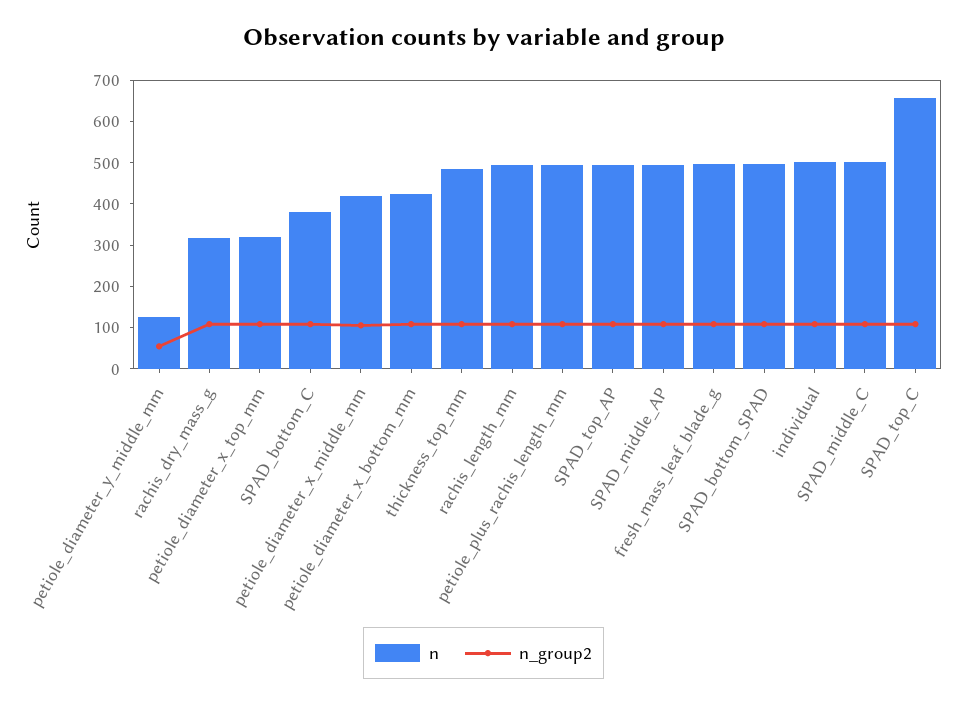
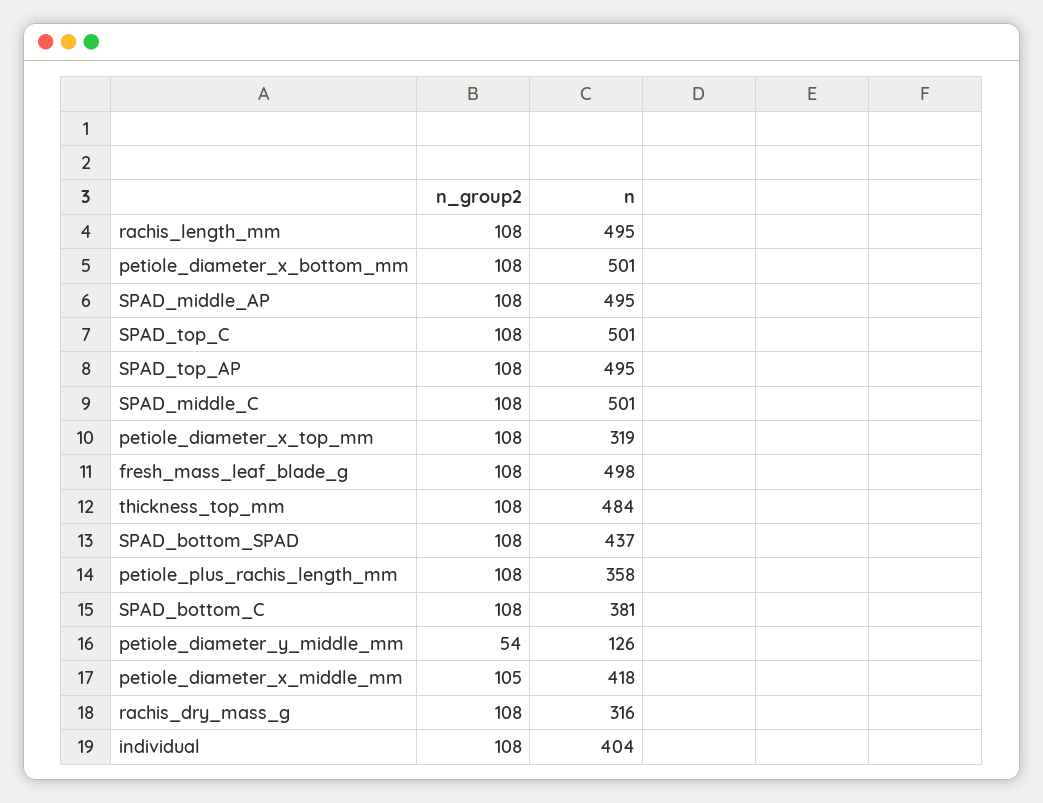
n, petiole_diameter_x_bottom_mm: 420 -> 501
n, petiole_plus_rachis_length_mm: 500 -> 358
n, SPAD_bottom_SPAD: 500 -> 437
n, individual: 500 -> 404
n, SPAD_top_C: 660 -> 501

